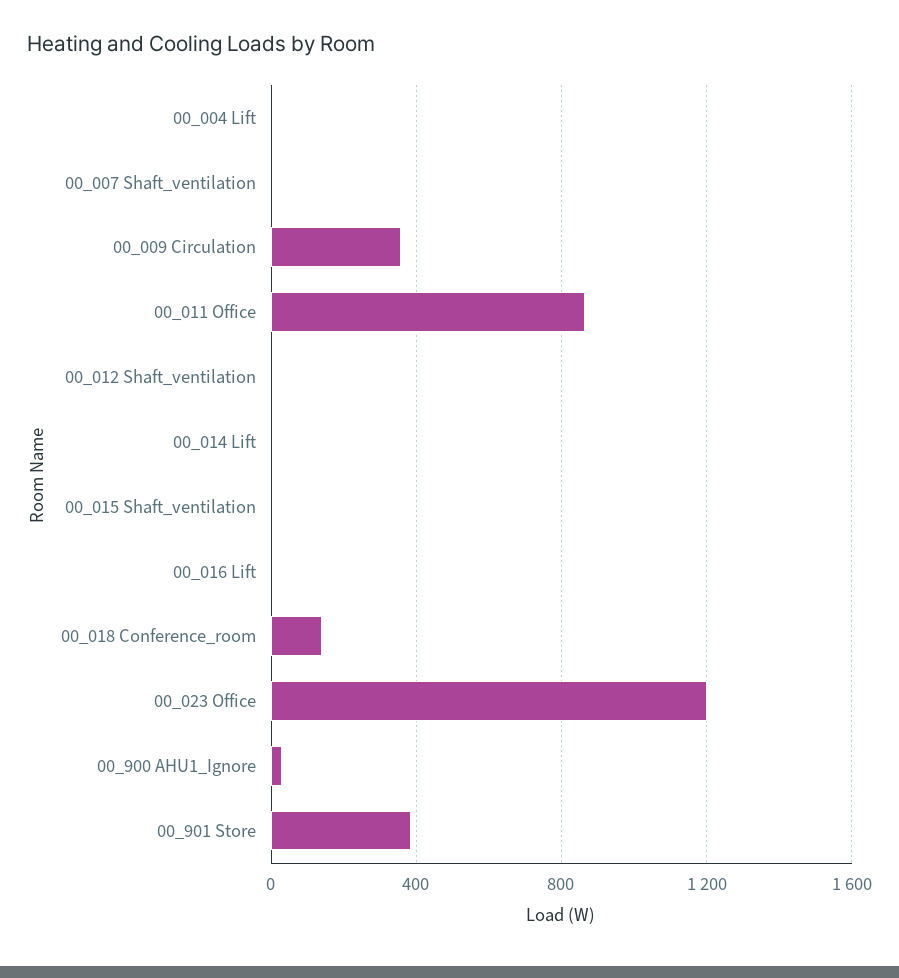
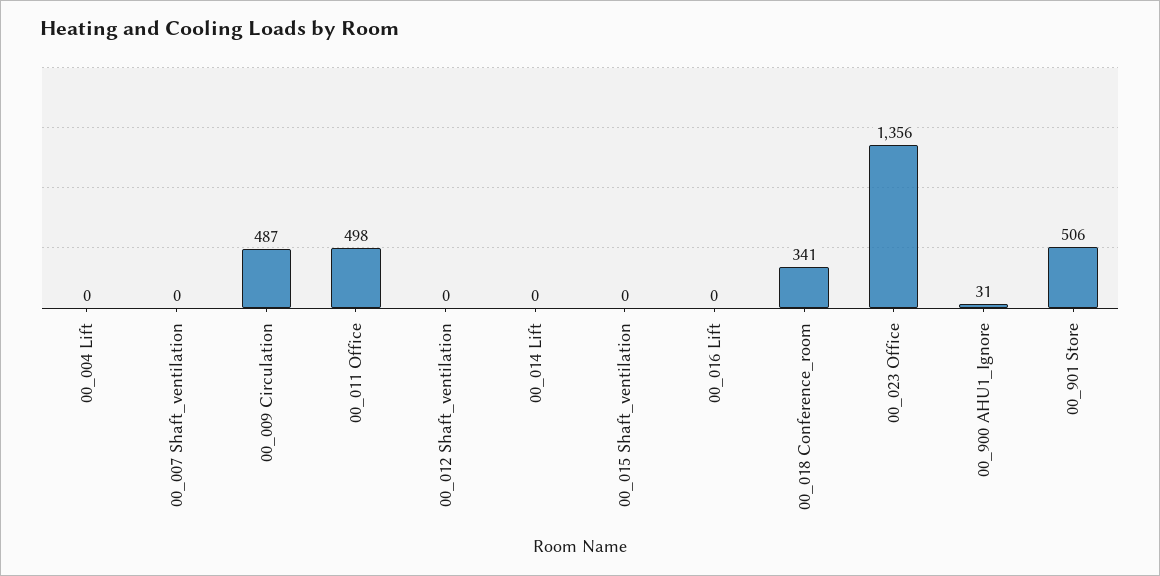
00_009 Circulation: 350 -> 487
00_011 Office: 850 -> 498
00_018 Conference_room: 150 -> 341
00_023 Office: 1200 -> 1356
00_901 Store: 400 -> 506

